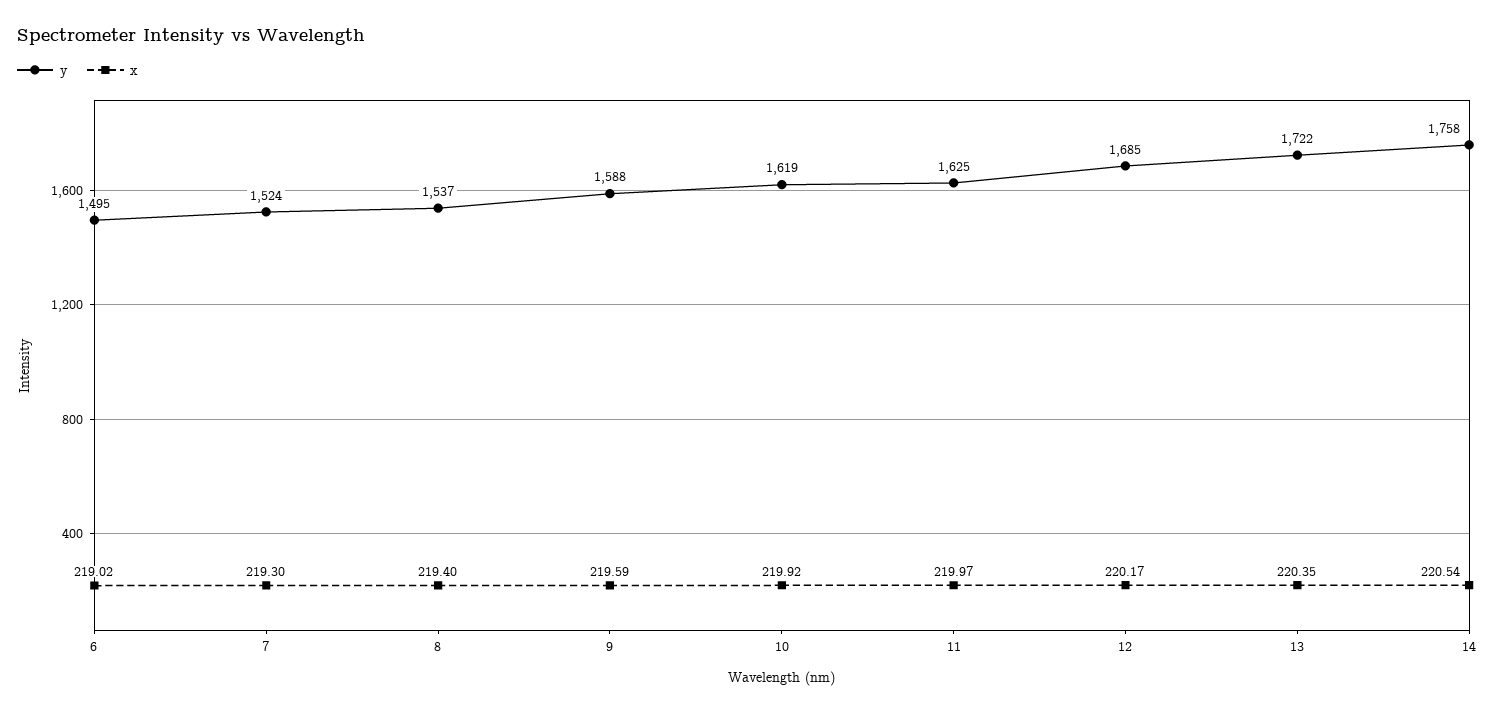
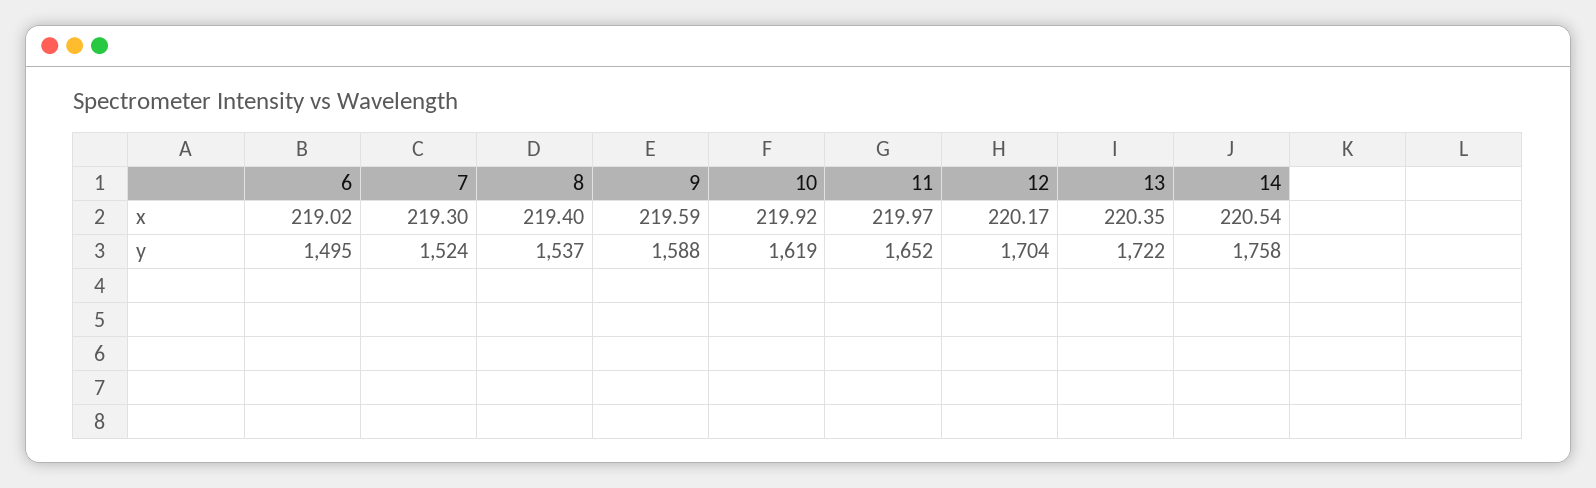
y, 11: 1625 -> 1652
y, 12: 1685 -> 1704

